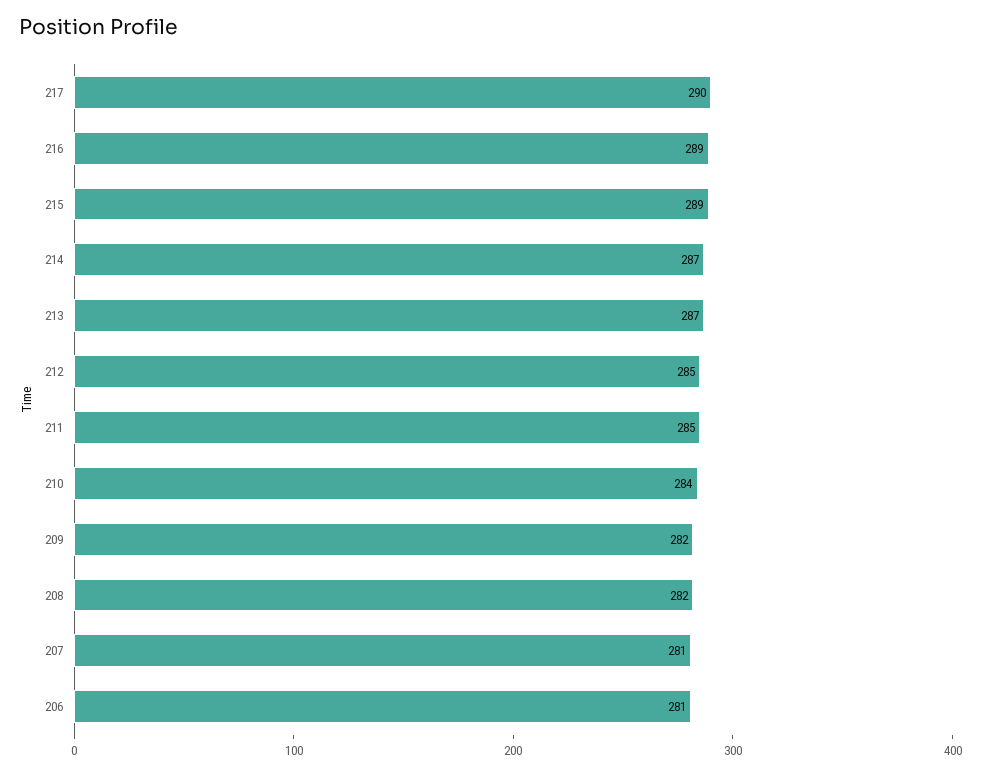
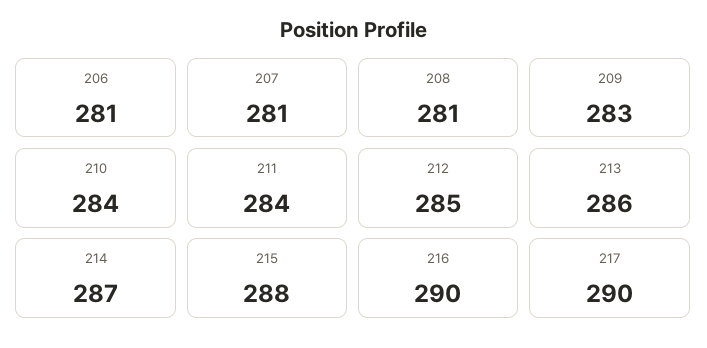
216: 289 -> 290
215: 289 -> 288
213: 287 -> 286
211: 285 -> 284
209: 282 -> 283
208: 282 -> 281

